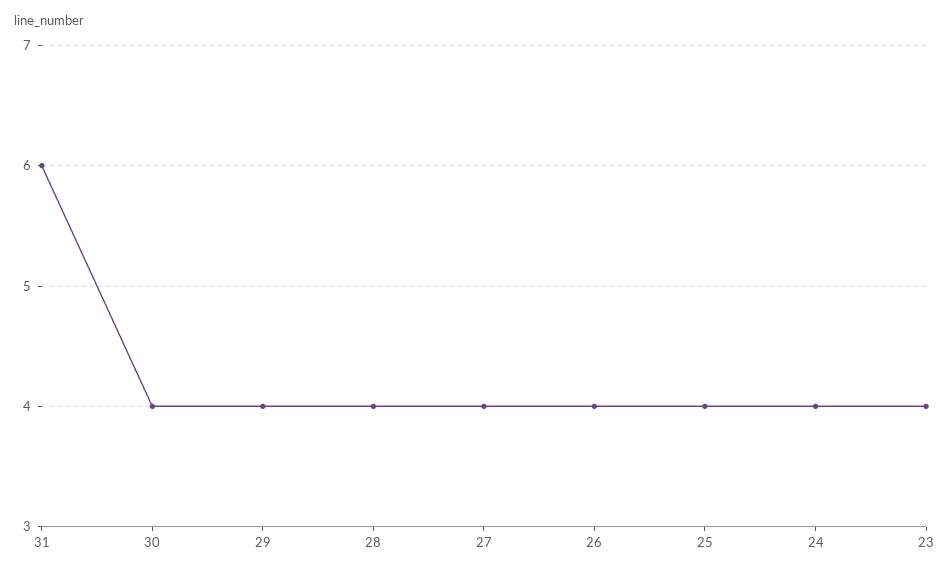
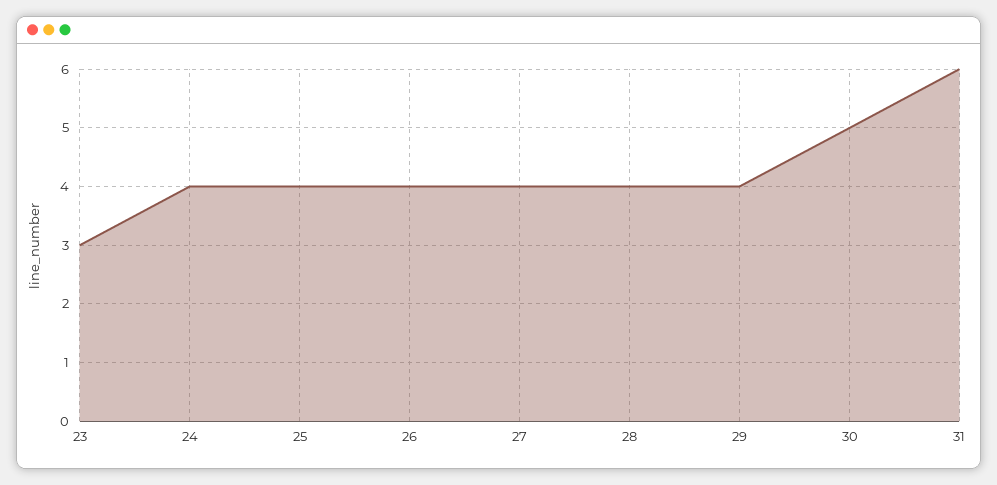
30: 4 -> 5
23: 4 -> 3

